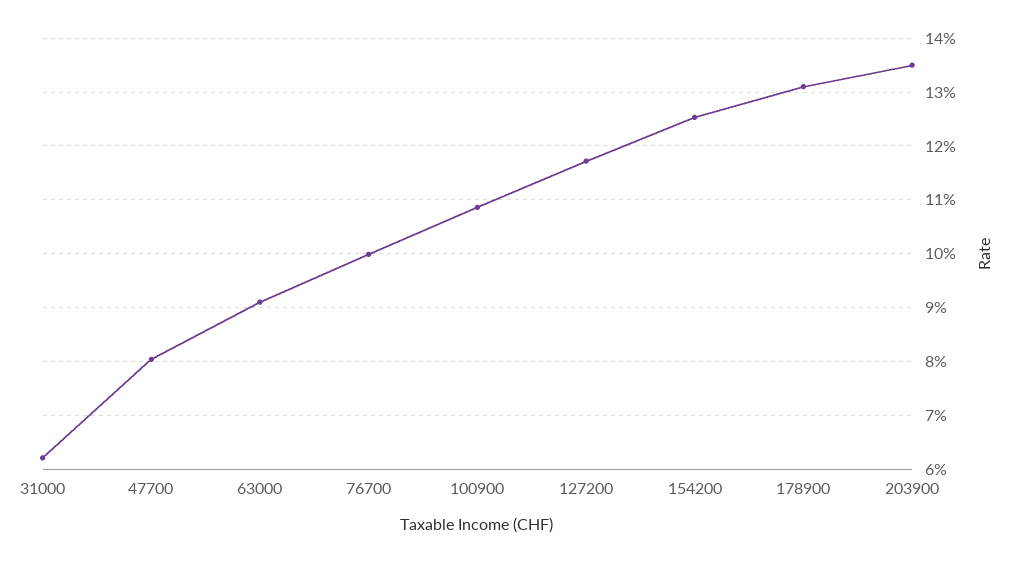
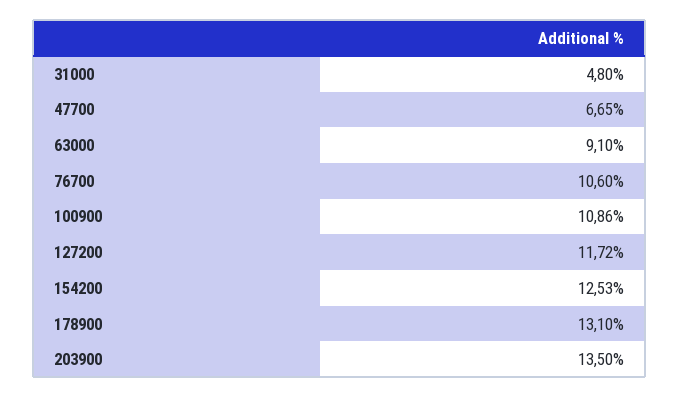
31000: 6.2 -> 4.8
47700: 8 -> 6.65
76700: 10 -> 10.6

